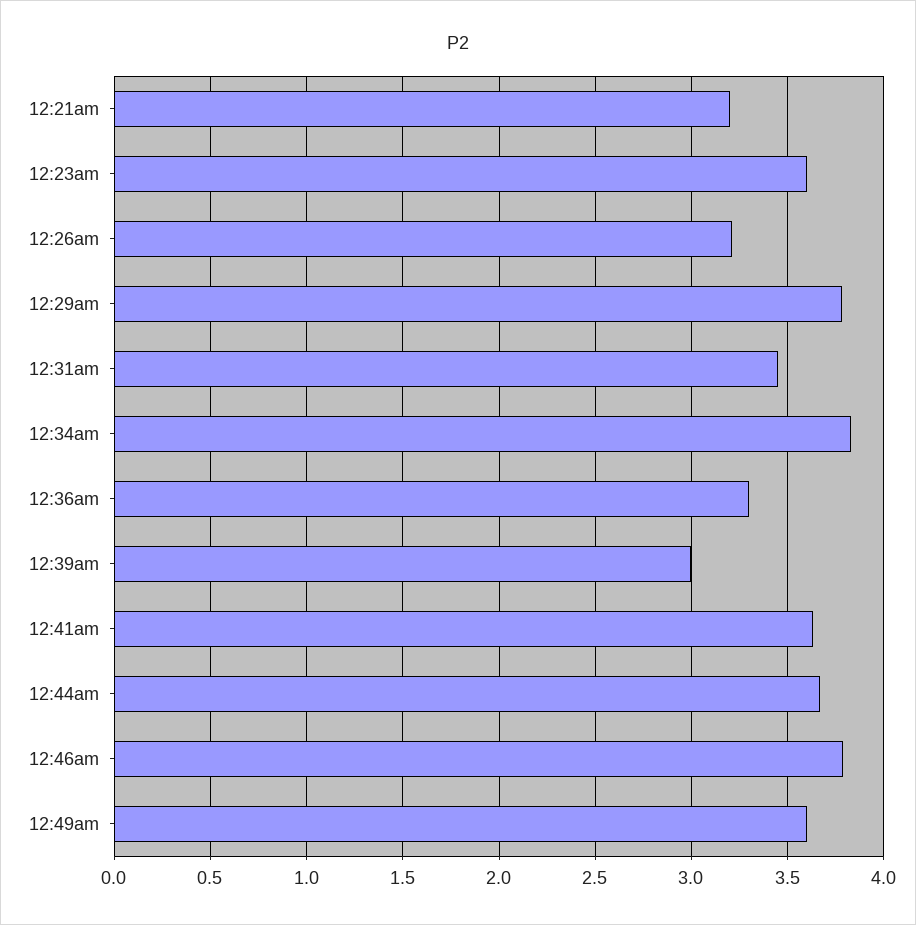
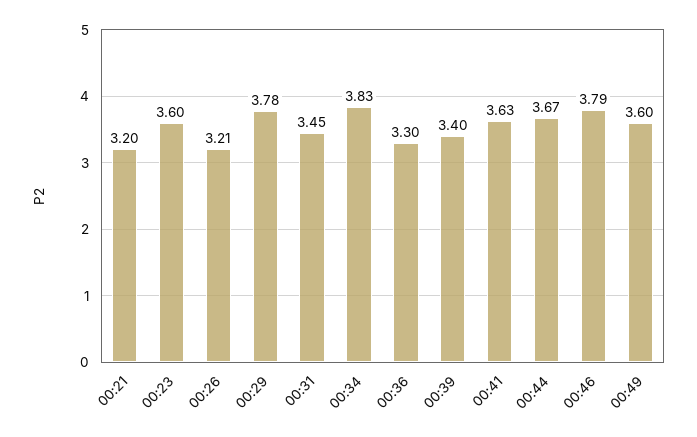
12:39am: 3 -> 3.4

